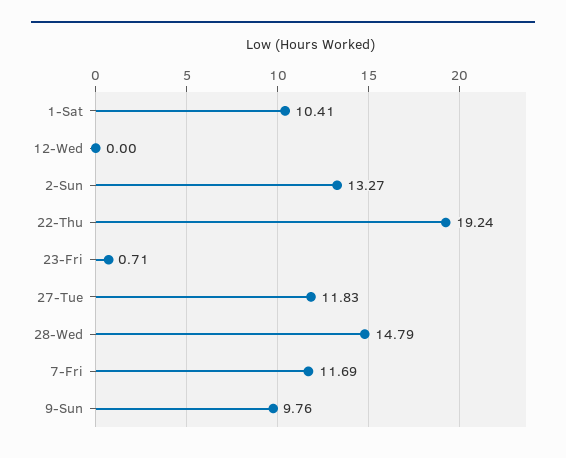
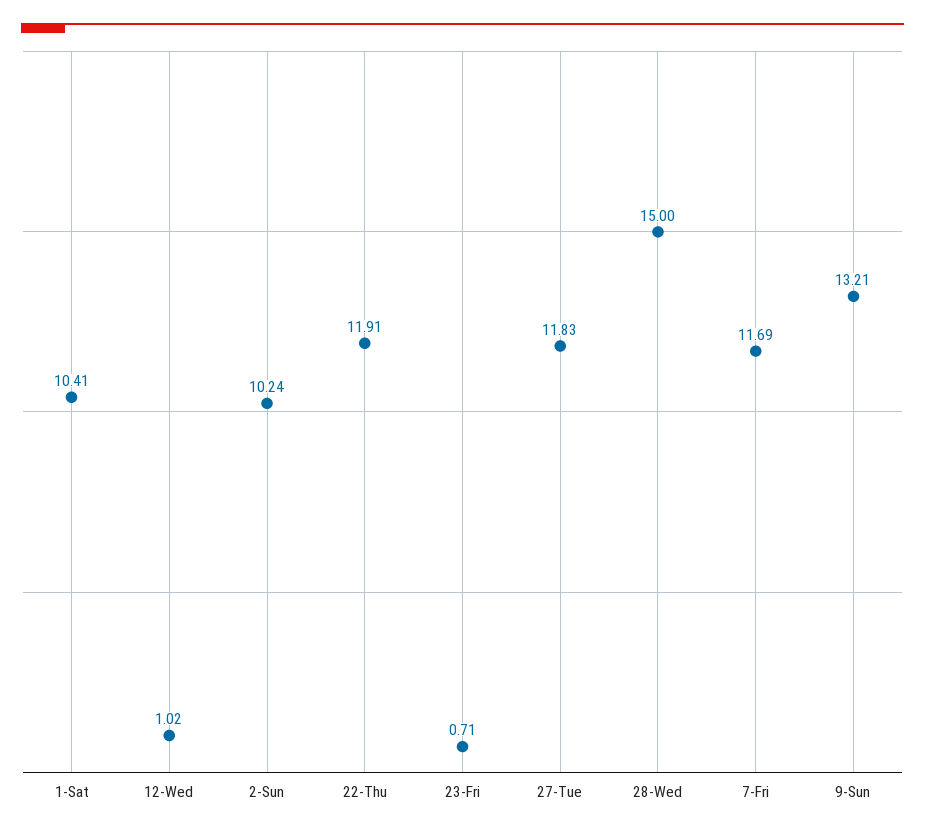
12-Wed: 0 -> 1.02
2-Sun: 13.27 -> 10.24
22-Thu: 19.24 -> 11.91
28-Wed: 14.79 -> 15
9-Sun: 9.76 -> 13.21

